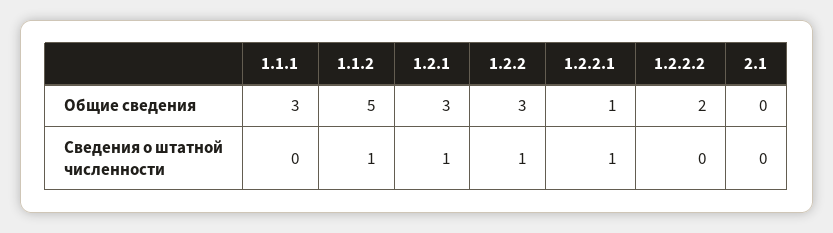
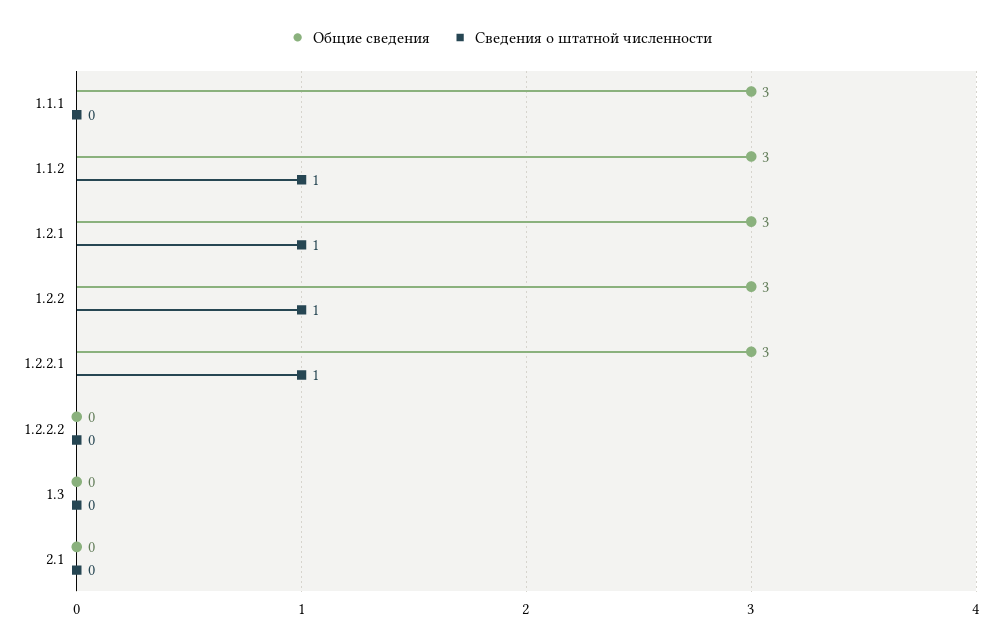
Общие сведения, 1.1.2: 5 -> 3
Общие сведения, 1.2.2.1: 1 -> 3
Общие сведения, 1.2.2.2: 2 -> 0
Общие сведения, 1.3: none -> 0
Сведения о штатной численности, 1.3: none -> 0

